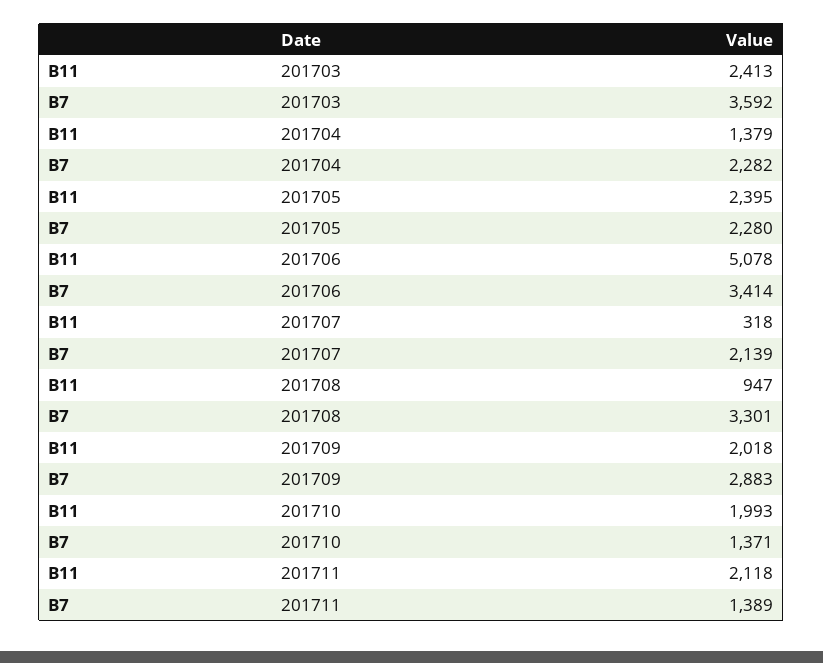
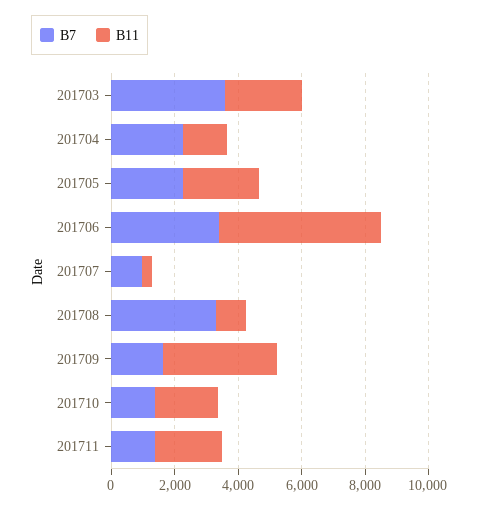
B7, 201707: 2139 -> 1000
B11, 201709: 2018 -> 3500
B7, 201709: 2883 -> 1500

